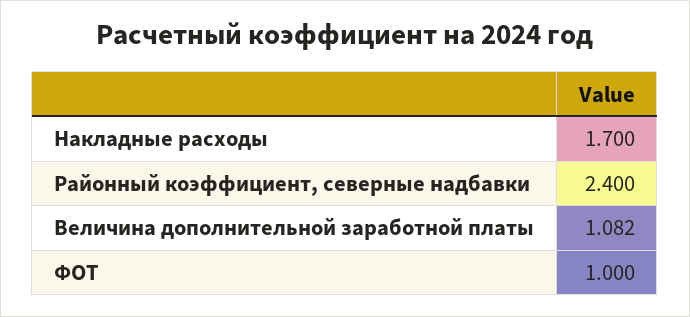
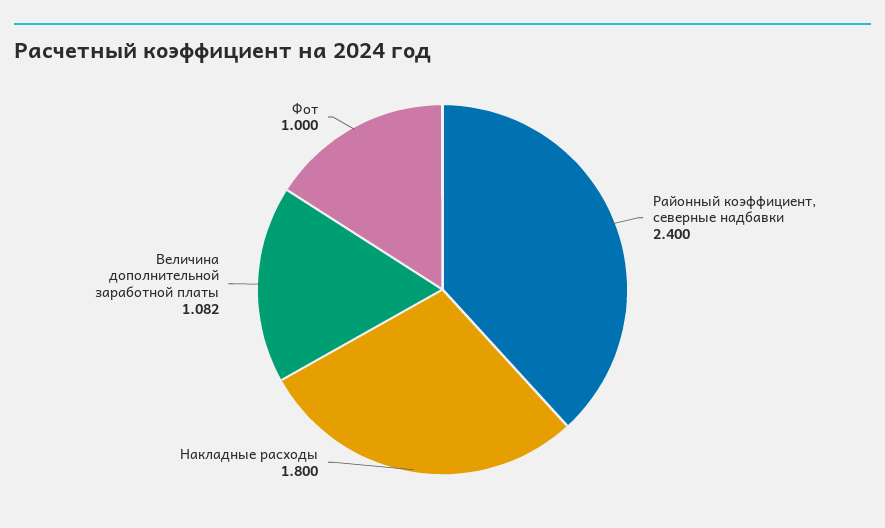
Накладные расходы: 1.7 -> 1.8

